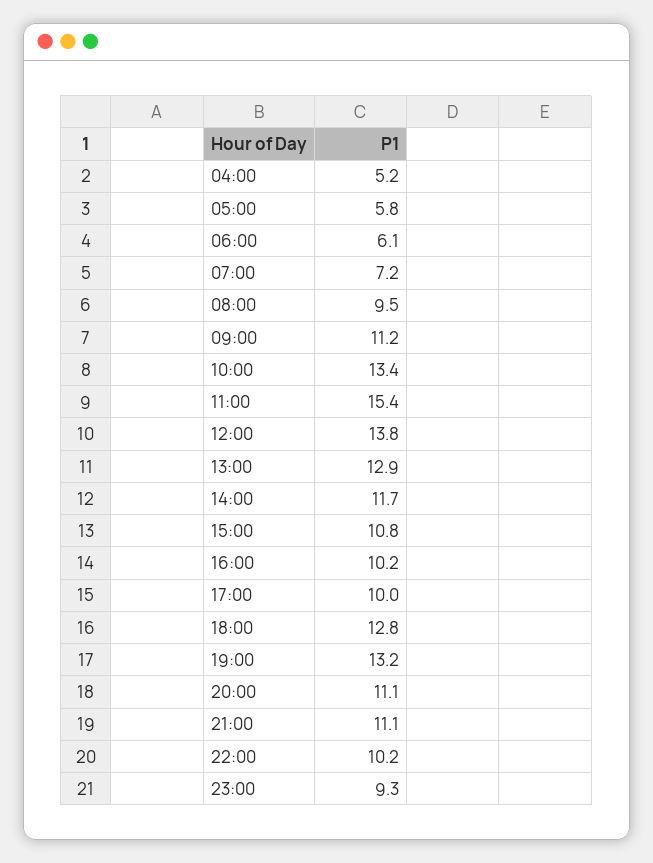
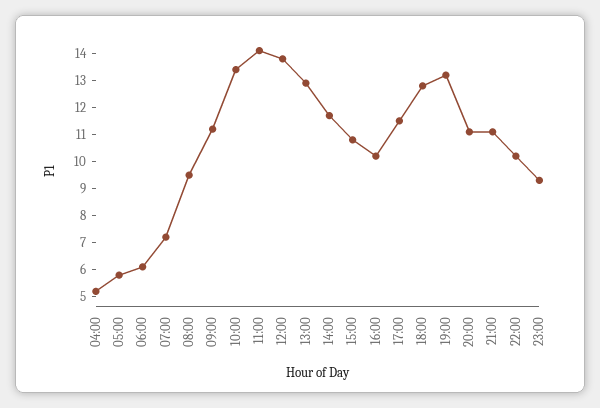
11:00: 15.4 -> 14
17:00: 10 -> 11.5

